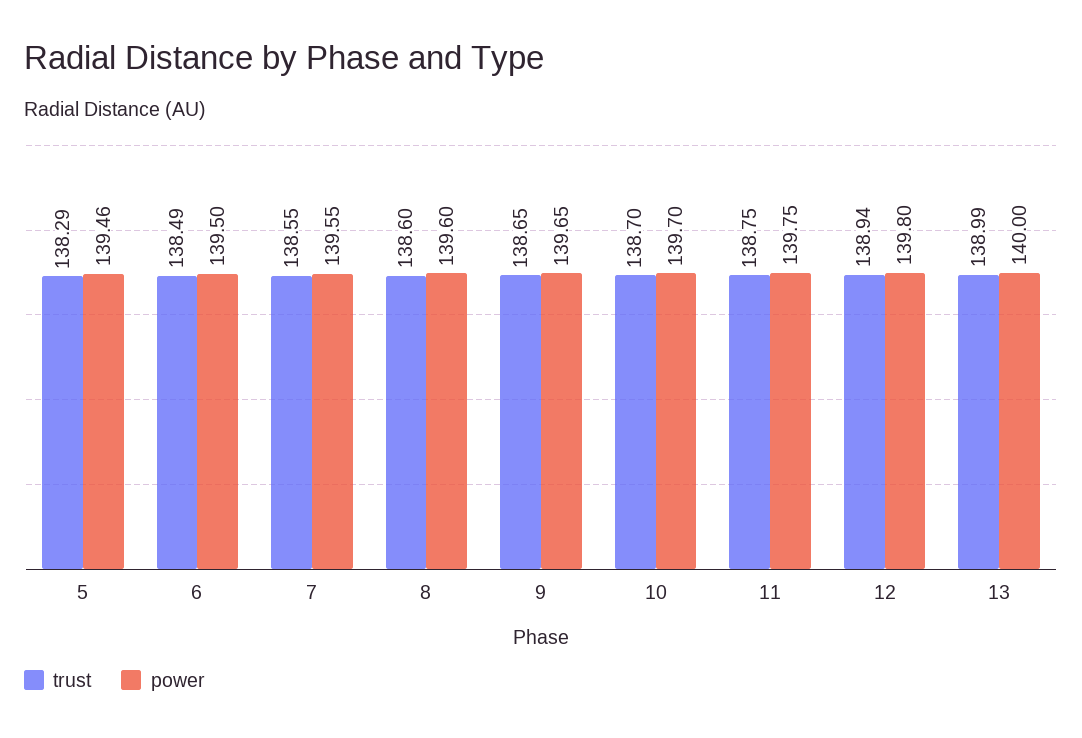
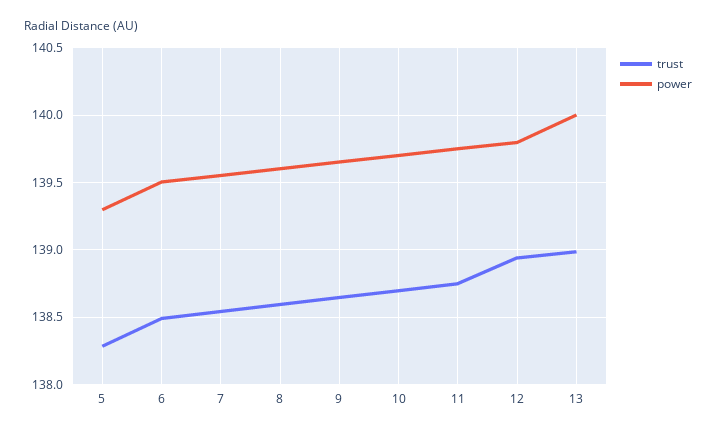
power, 5: 139.46 -> 139.3

